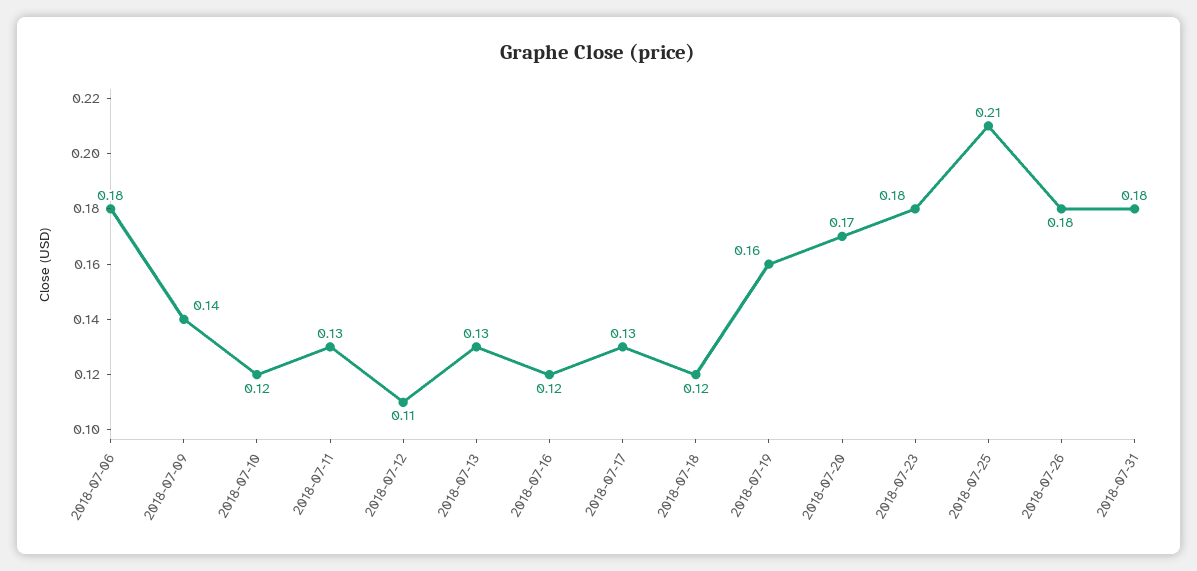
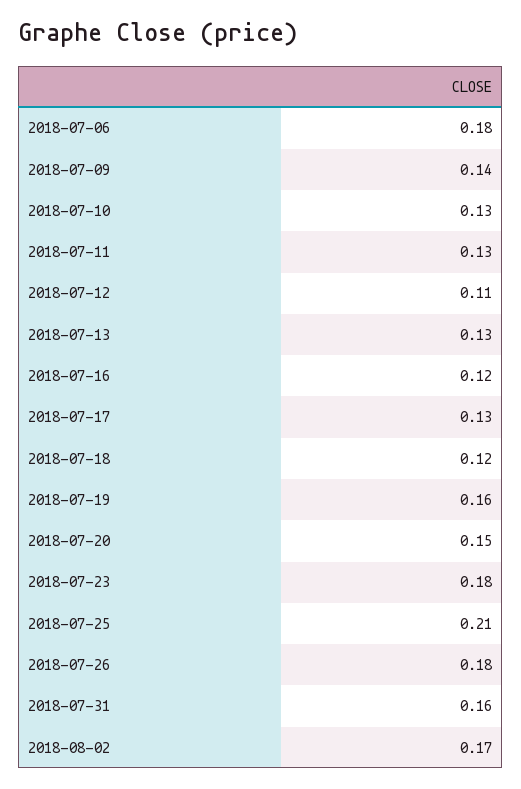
2018-07-10: 0.12 -> 0.13
2018-07-20: 0.17 -> 0.15
2018-07-31: 0.18 -> 0.16
2018-08-02: none -> 0.17

